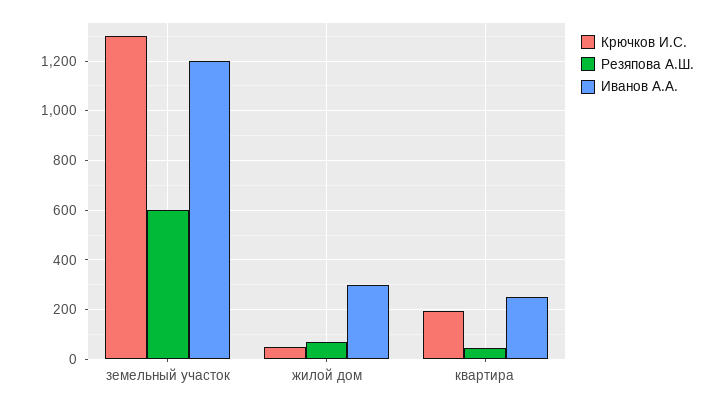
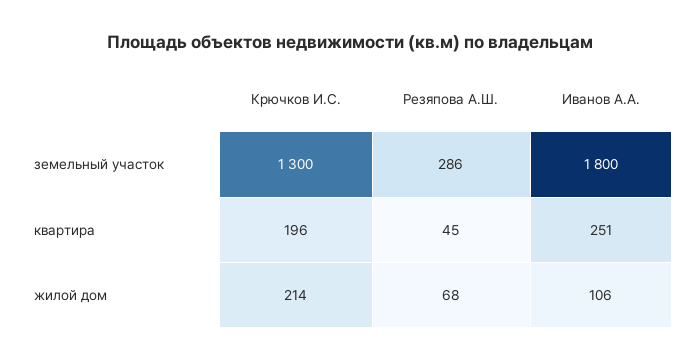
Резяпова А.Ш., земельный участок: 600 -> 286
Иванов А.А., земельный участок: 1200 -> 1800
Крючков И.С., жилой дом: 50 -> 214
Иванов А.А., жилой дом: 300 -> 106

